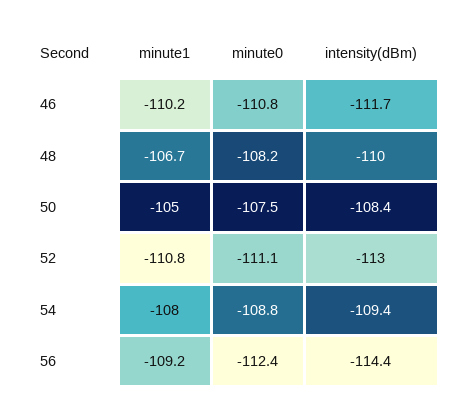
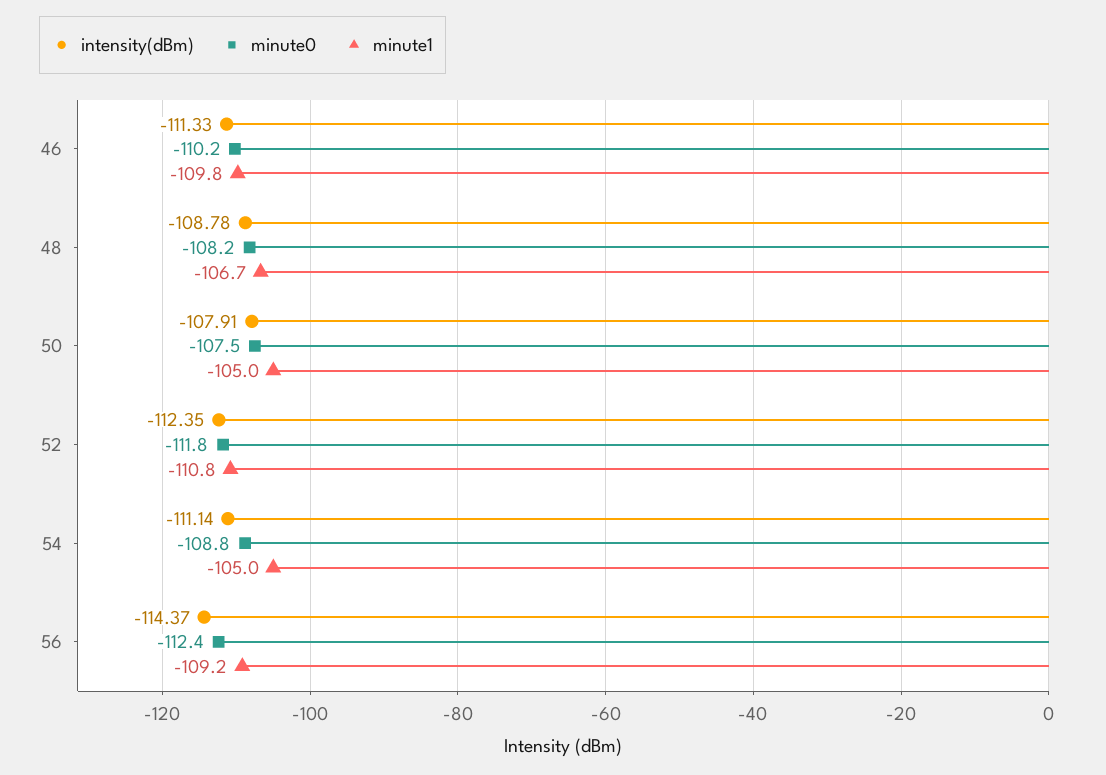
minute1, 46: -110.2 -> -109.8
minute0, 46: -110.8 -> -110.2
intensity(dBm), 46: -111.7 -> -111.33
intensity(dBm), 48: -110 -> -108.78
intensity(dBm), 50: -108.4 -> -107.91
minute0, 52: -111.1 -> -111.8
intensity(dBm), 52: -113 -> -112.35
minute1, 54: -108 -> -105
intensity(dBm), 54: -109.4 -> -111.14

